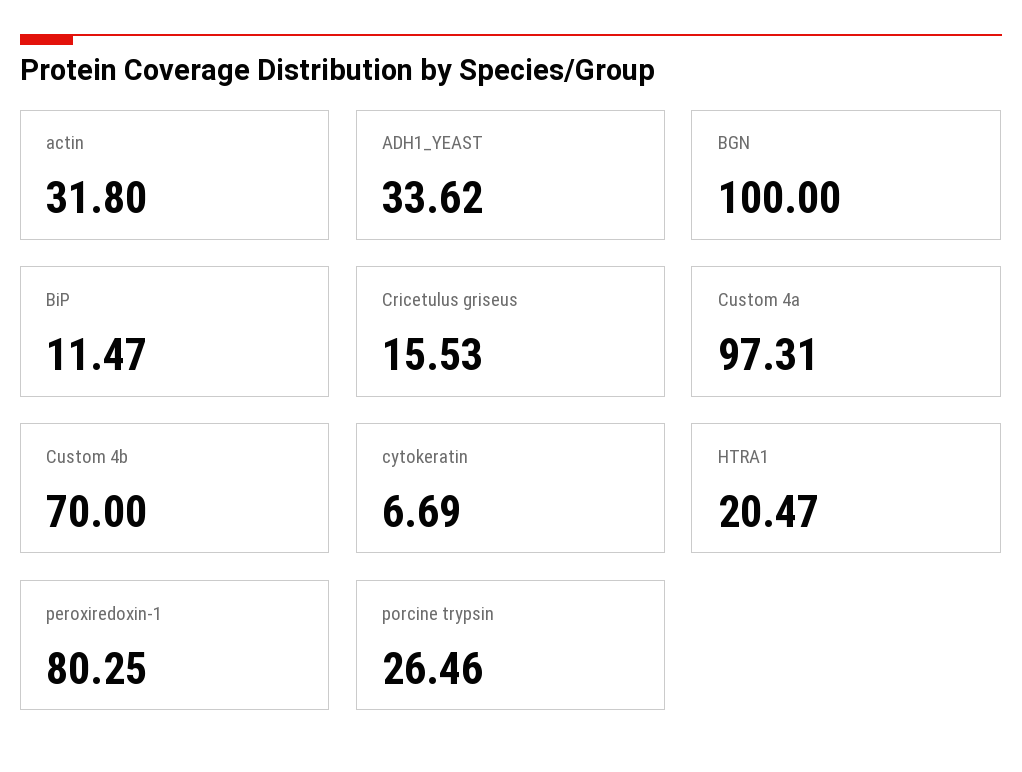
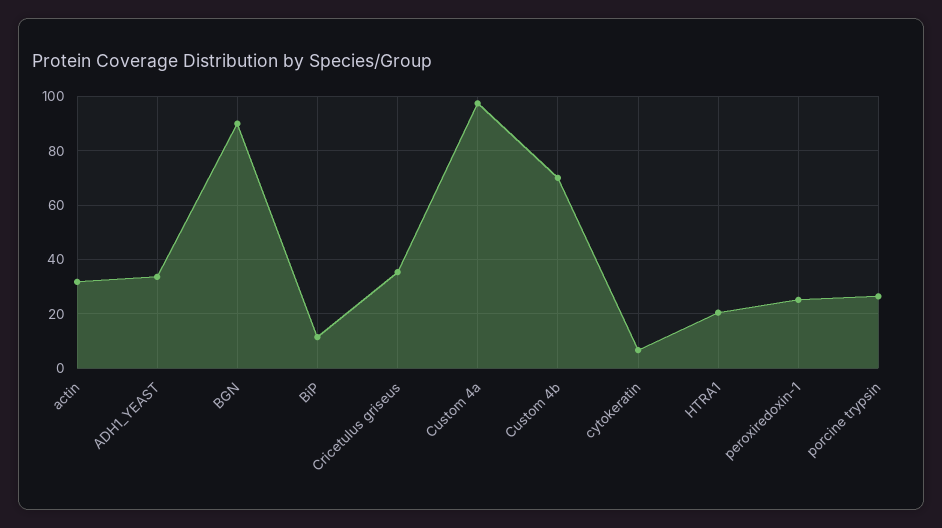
BGN: 100 -> 90
Cricetulus griseus: 15.53 -> 35
peroxiredoxin-1: 80.25 -> 25

